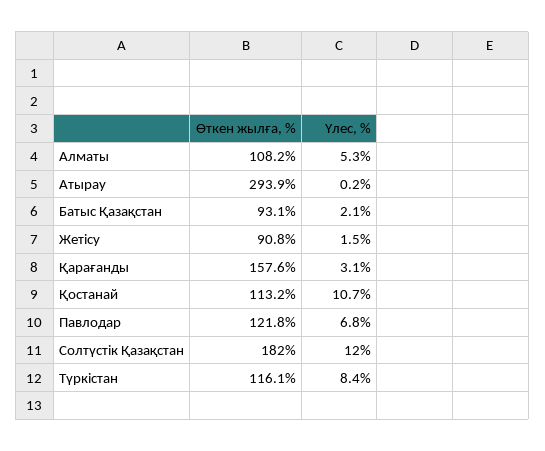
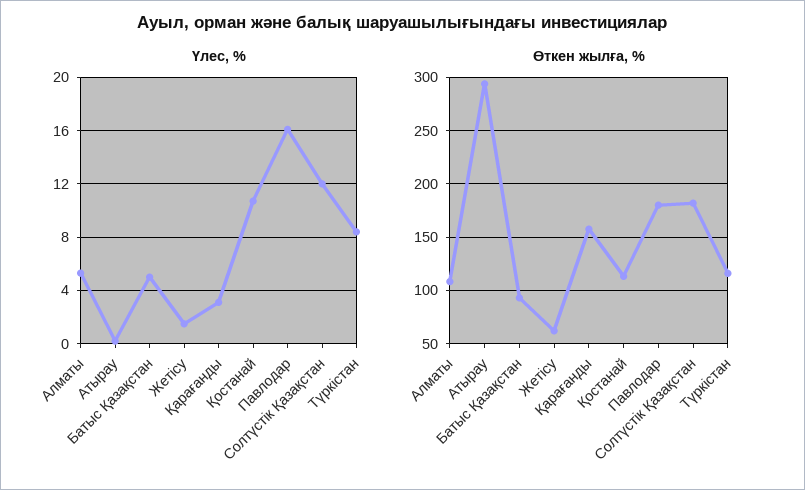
Үлес, %, Батыс Қазақстан: 2.1 -> 5
Өткен жылға, %, Жетісу: 90.8 -> 60
Өткен жылға, %, Павлодар: 121.8 -> 180
Үлес, %, Павлодар: 6.8 -> 16

